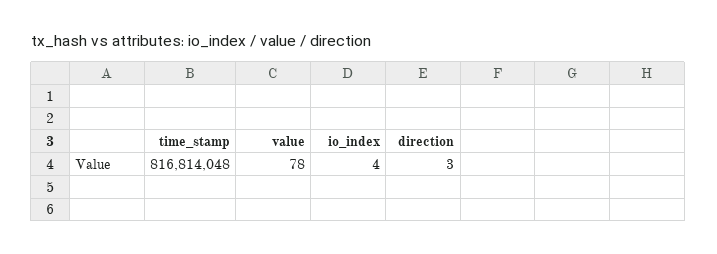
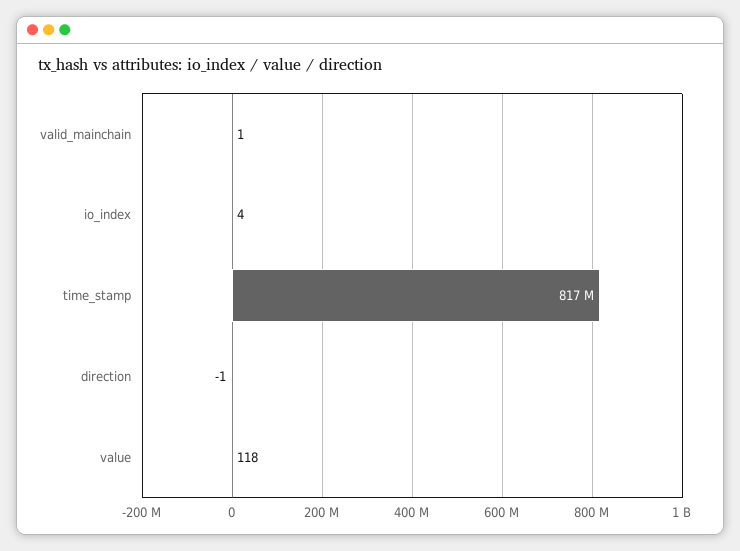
value: 78 -> 118
direction: 3 -> -1
valid_mainchain: none -> 1

